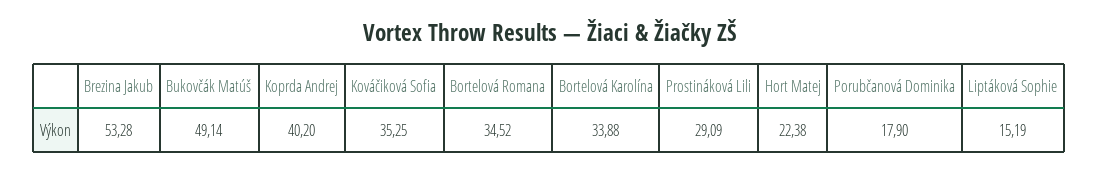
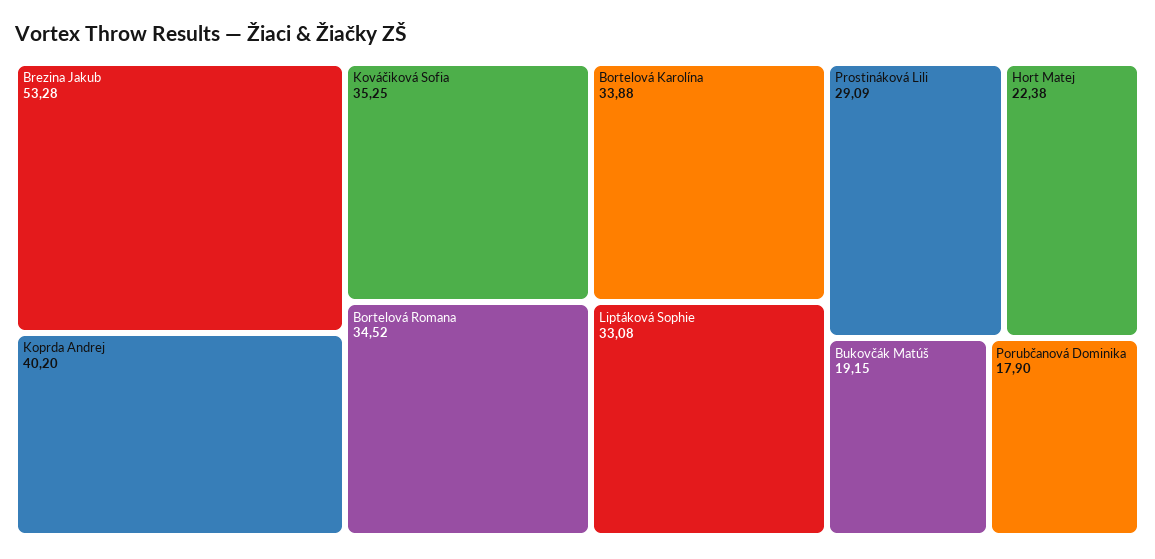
Bukovčák Matúš: 49.14 -> 19.15
Liptáková Sophie: 15.19 -> 33.08

